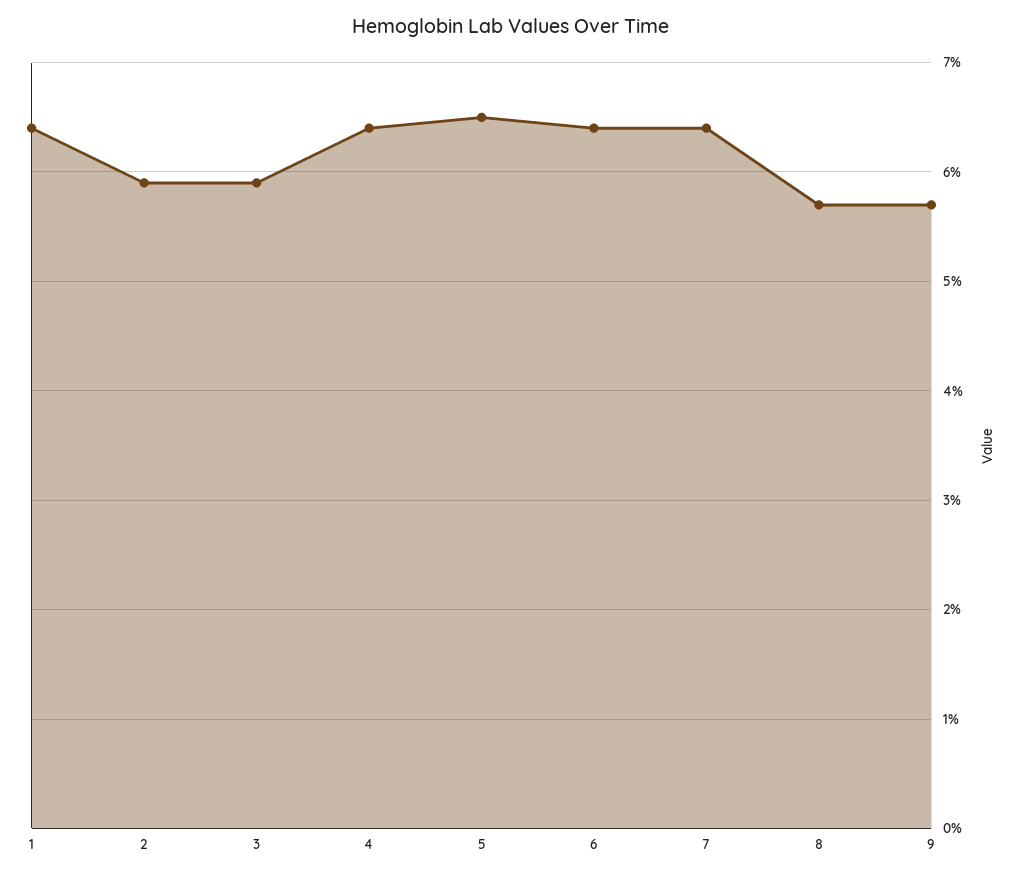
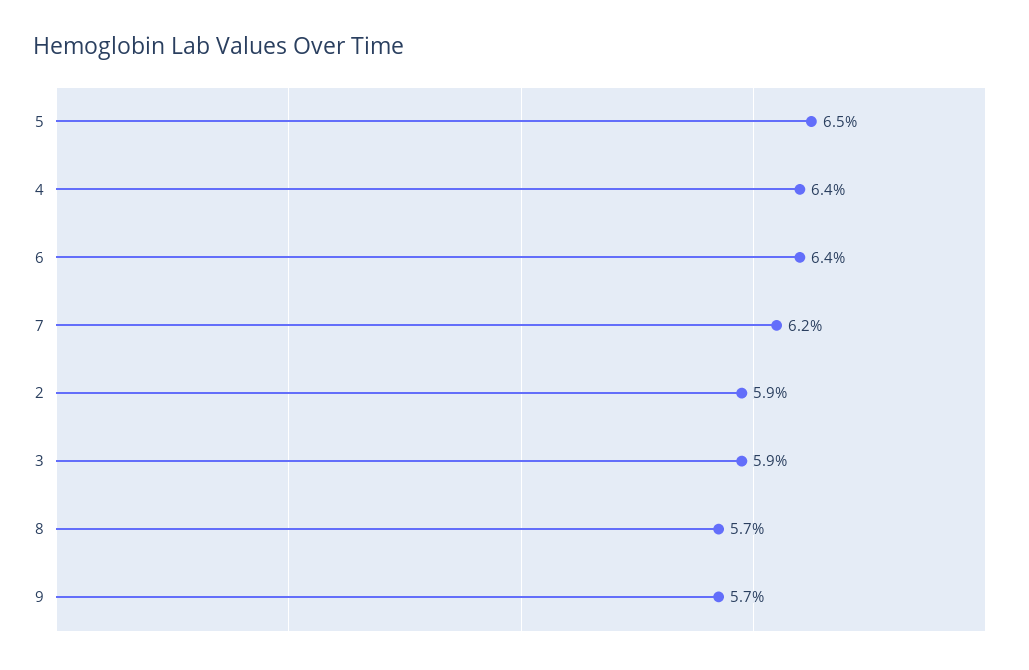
1: 6.4 -> none
7: 6.4 -> 6.2

